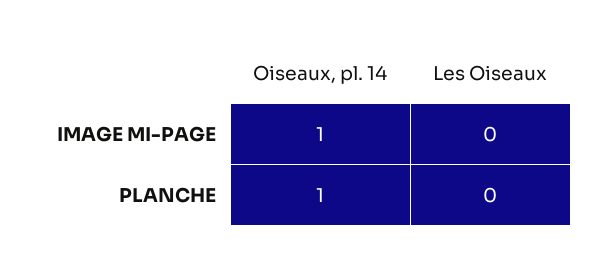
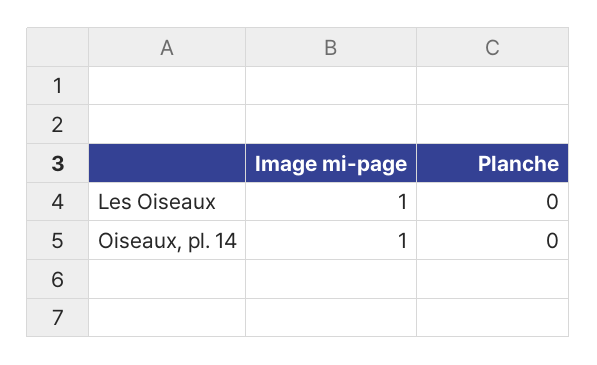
Les Oiseaux, IMAGE MI-PAGE: 0 -> 1
Oiseaux, pl. 14, PLANCHE: 1 -> 0

